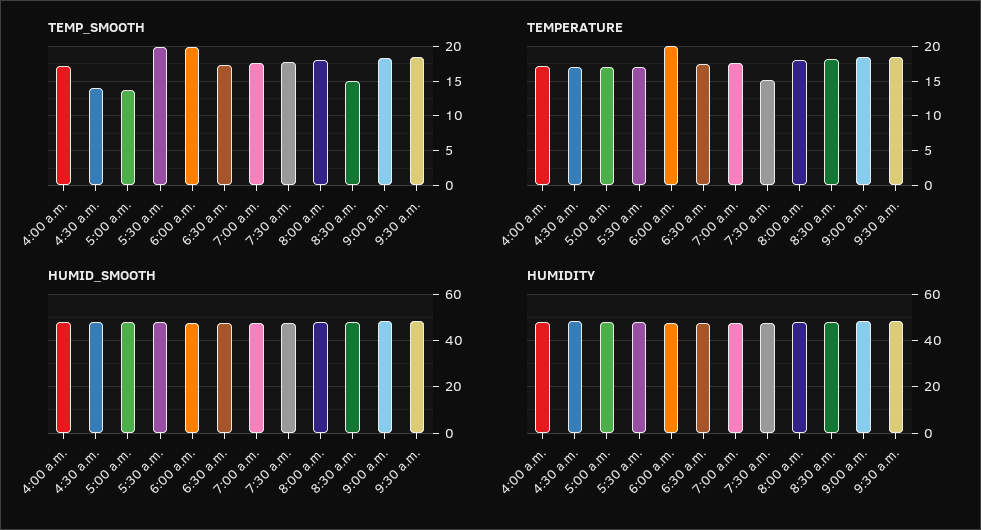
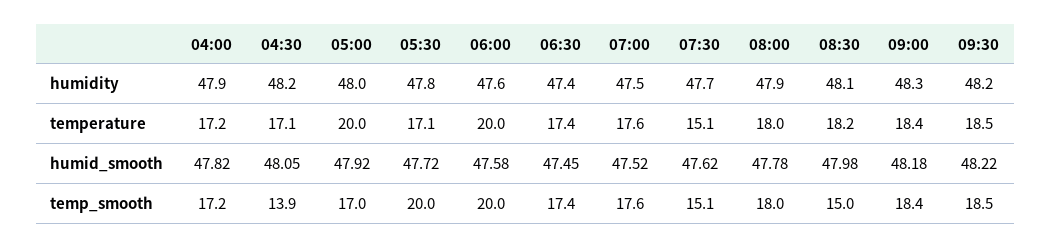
TEMP_SMOOTH, 5:00 a.m.: 14 -> 17
TEMP_SMOOTH, 7:30 a.m.: 18 -> 15.1
TEMPERATURE, 5:00 a.m.: 17 -> 20

